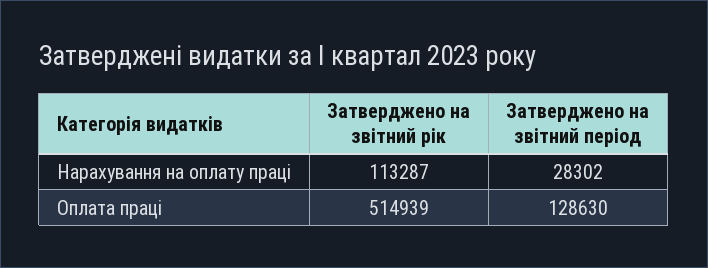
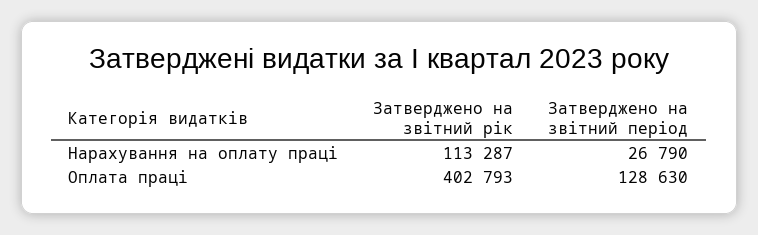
Затверджено на звітний період, Нарахування на оплату праці: 28302 -> 26790
Затверджено на звітний рік, Оплата праці: 514939 -> 402793

